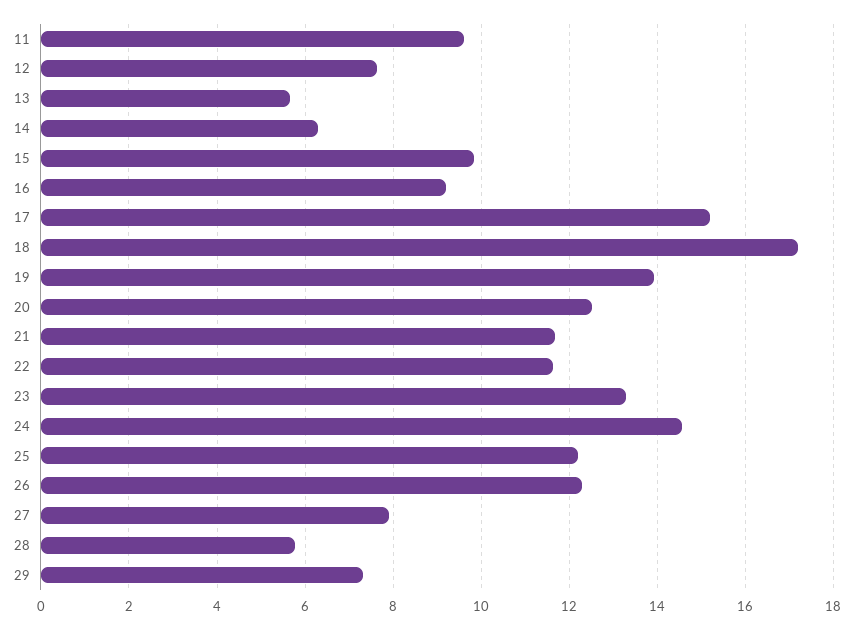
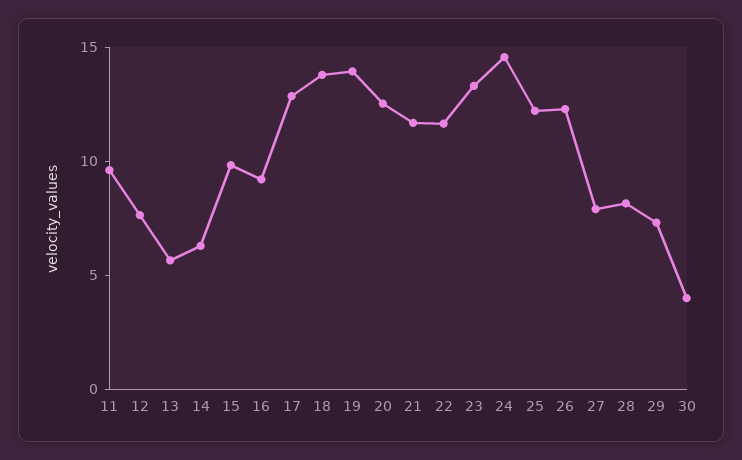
17: 15.2 -> 13
18: 17.2 -> 14
28: 5.8 -> 8
30: none -> 4

